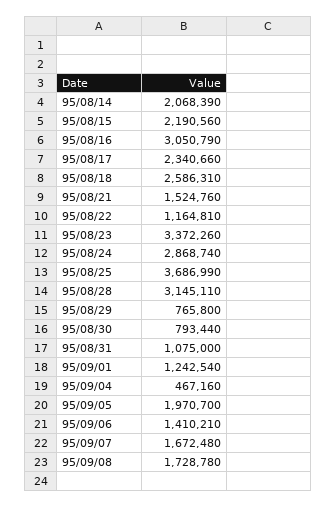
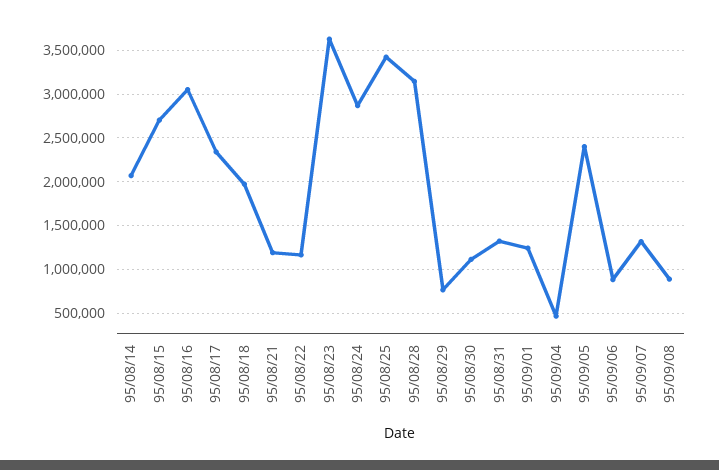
95/08/15: 2190560 -> 2700000
95/08/18: 2586310 -> 2000000
95/08/21: 1524760 -> 1200000
95/08/23: 3372260 -> 3600000
95/08/25: 3686990 -> 3400000
95/08/30: 793440 -> 1100000
95/08/31: 1075000 -> 1300000
95/09/05: 1970700 -> 2400000
95/09/06: 1410210 -> 900000
95/09/07: 1672480 -> 1300000
95/09/08: 1728780 -> 900000

